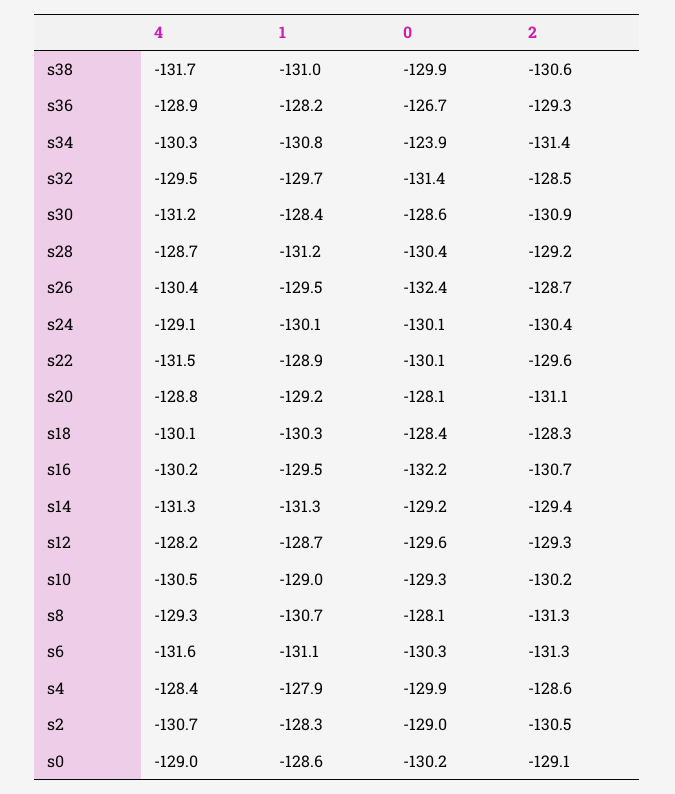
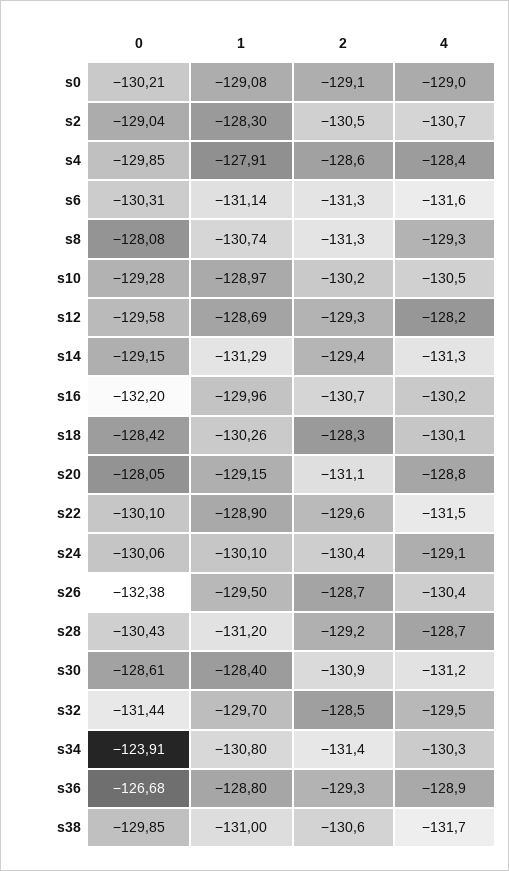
1, s36: -128.2 -> -128.8
1, s16: -129.5 -> -129.96
1, s0: -128.6 -> -129.08

